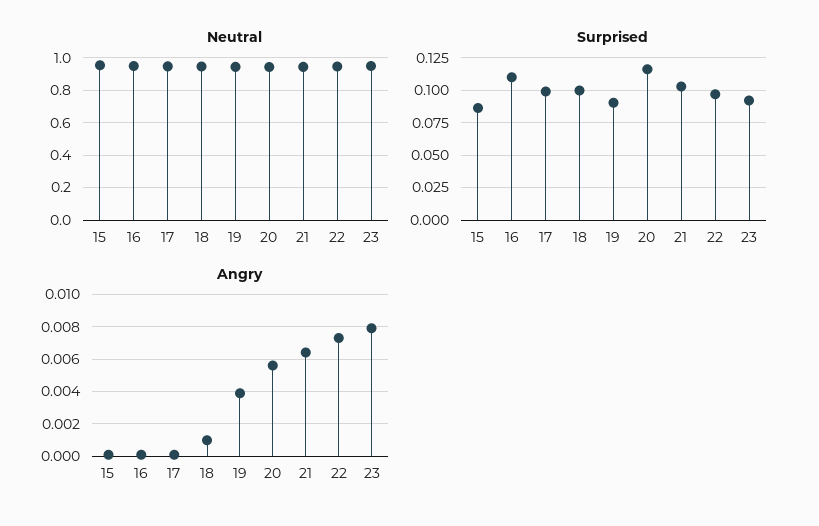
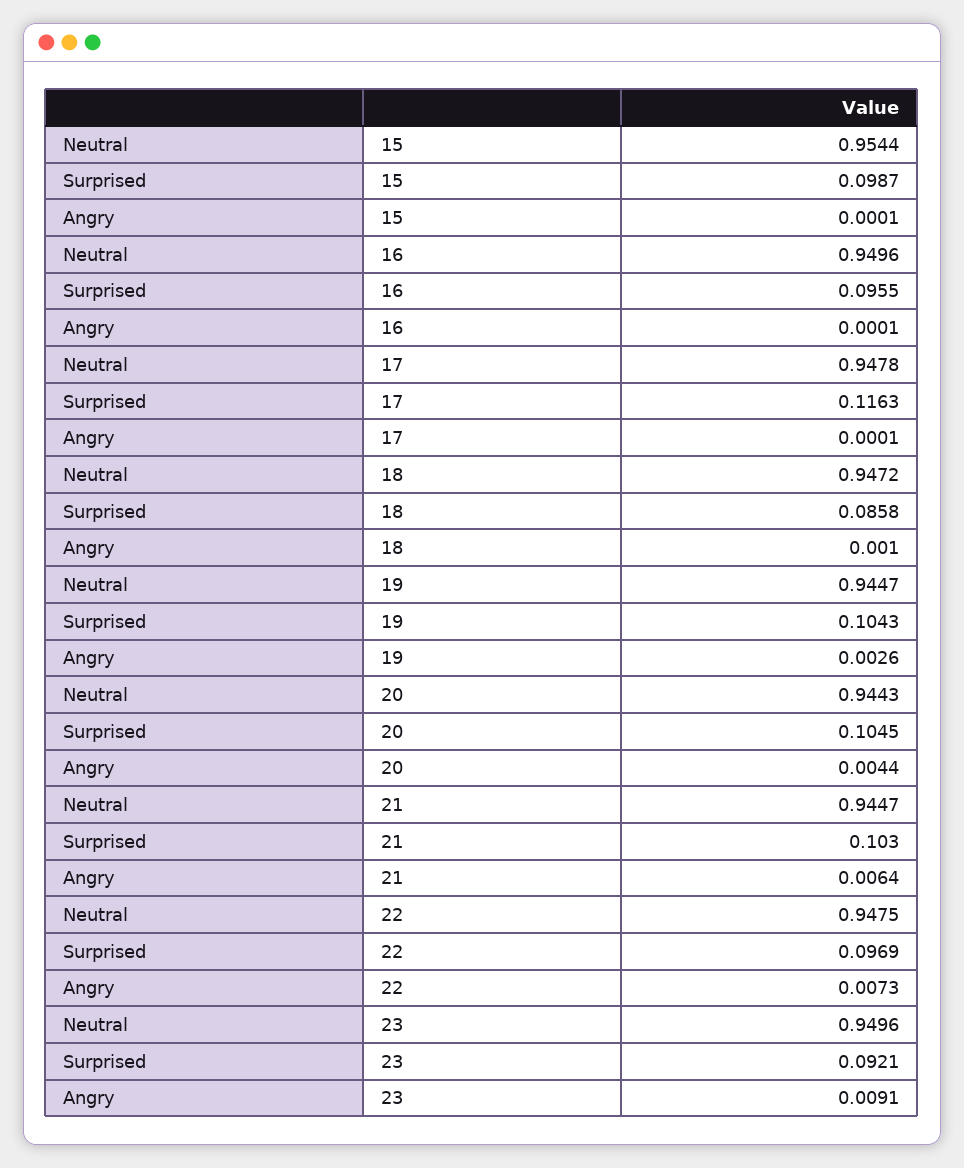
Surprised, 15: 0.085 -> 0.0987
Surprised, 16: 0.11 -> 0.0955
Surprised, 17: 0.1 -> 0.1163
Surprised, 18: 0.1 -> 0.0858
Surprised, 19: 0.09 -> 0.1043
Surprised, 20: 0.115 -> 0.1045
Angry, 19: 0.004 -> 0.0026
Angry, 20: 0.0055 -> 0.0044
Angry, 23: 0.008 -> 0.0091

